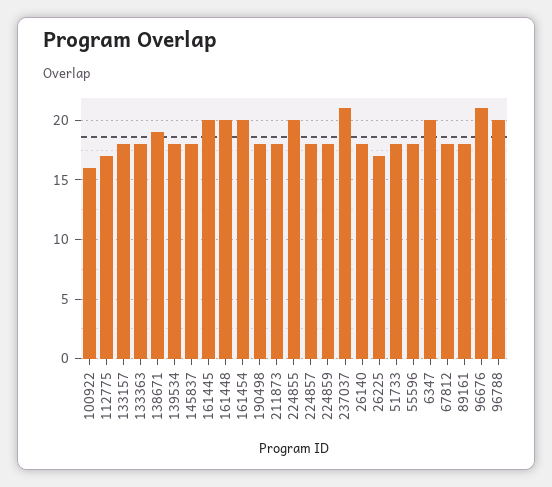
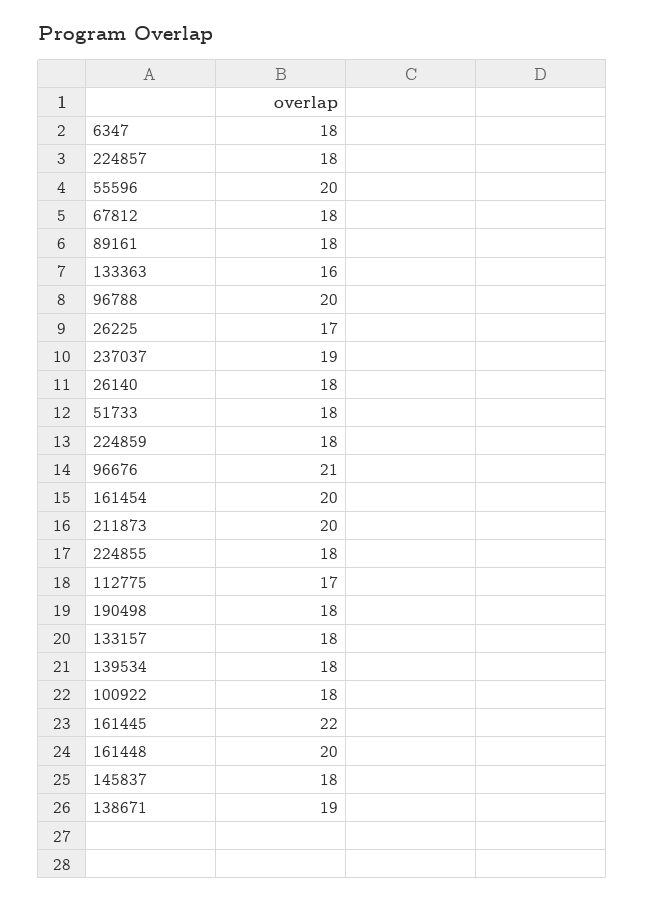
100922: 16 -> 18
133363: 18 -> 16
161445: 20 -> 22
211873: 18 -> 20
224855: 20 -> 18
237037: 21 -> 19
55596: 18 -> 20
6347: 20 -> 18

